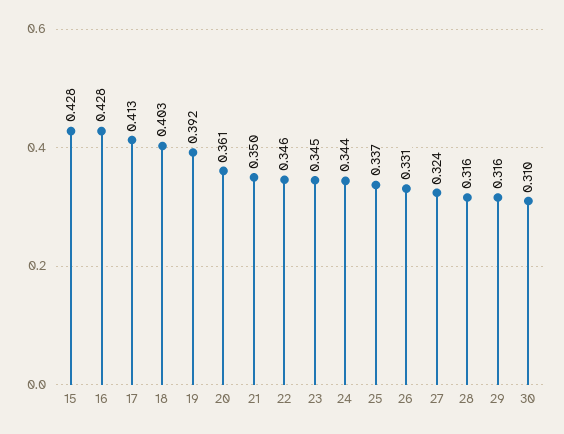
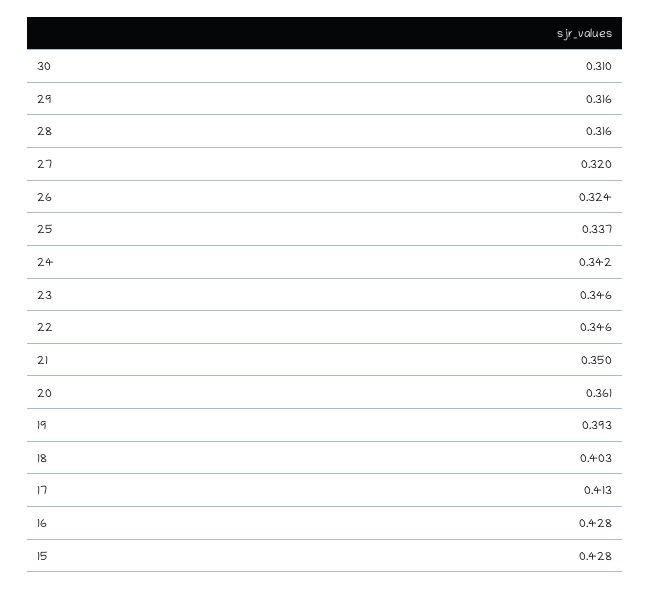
19: 0.392 -> 0.393
23: 0.345 -> 0.346
24: 0.344 -> 0.342
26: 0.331 -> 0.324
27: 0.324 -> 0.32

